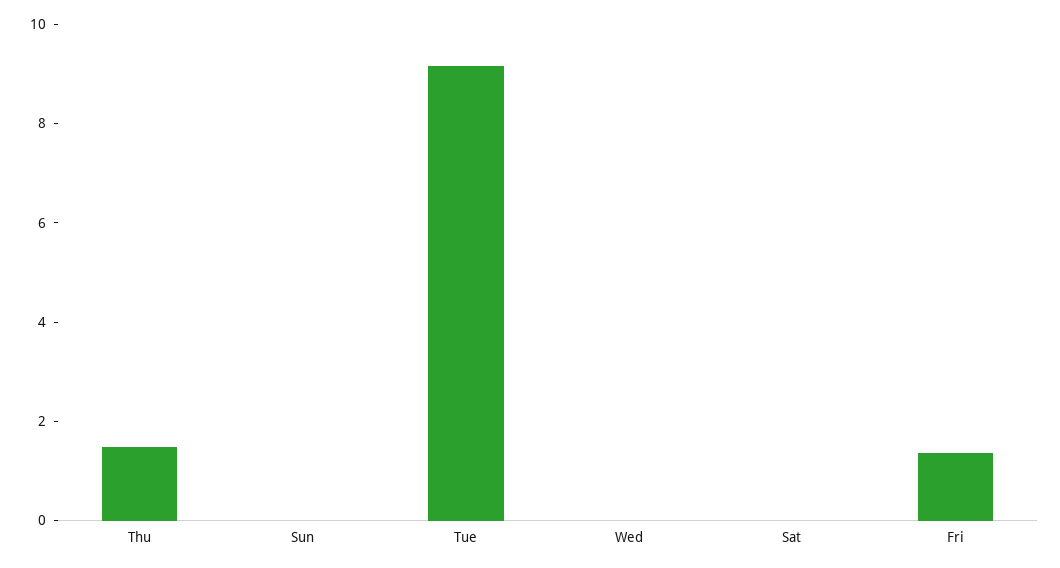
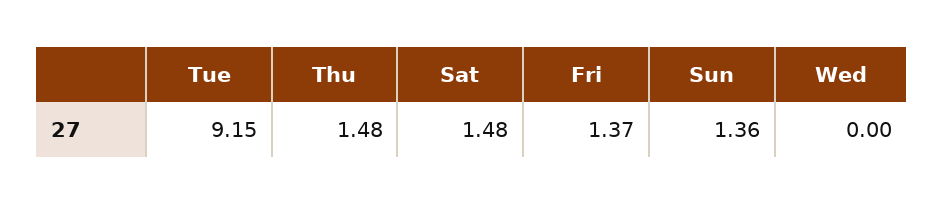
Sun: 0 -> 1.36
Sat: 0 -> 1.48

